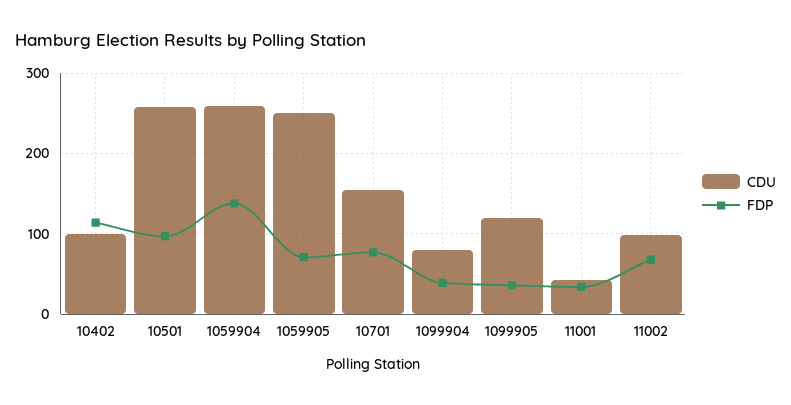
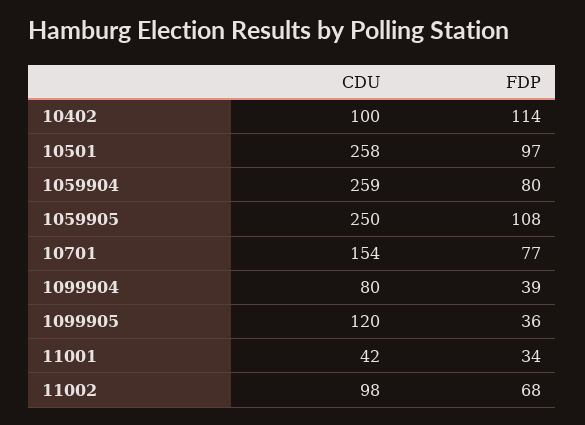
FDP, 1059904: 140 -> 80
FDP, 1059905: 70 -> 108

